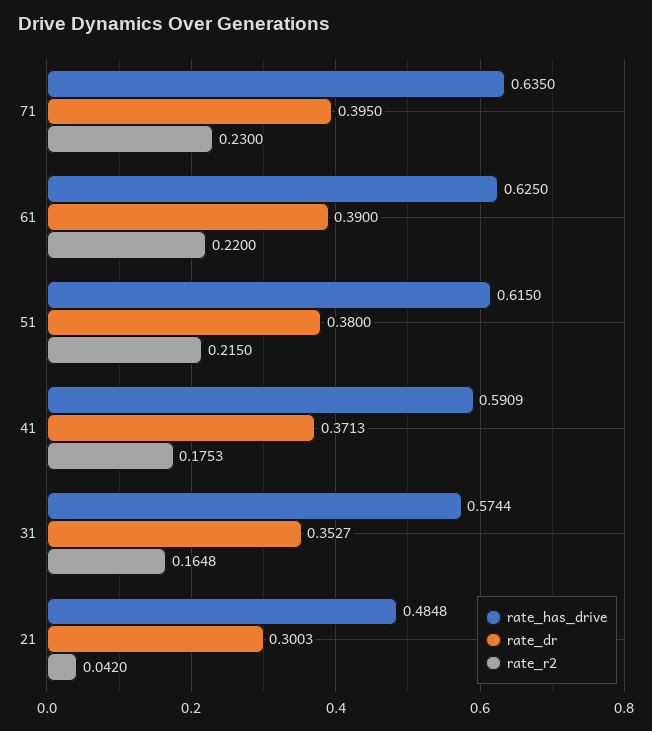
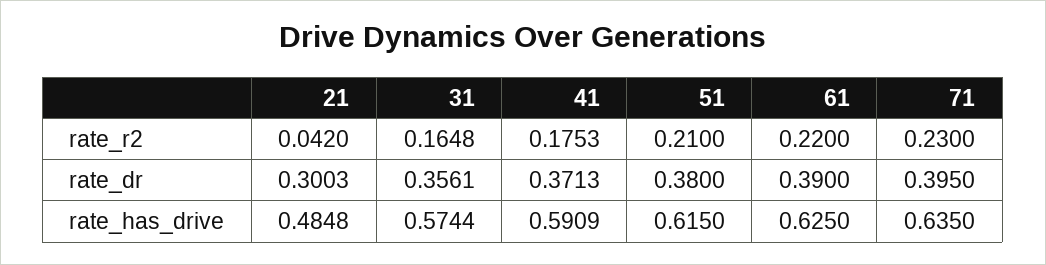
rate_r2, 51: 0.215 -> 0.21
rate_dr, 31: 0.3527 -> 0.3561

